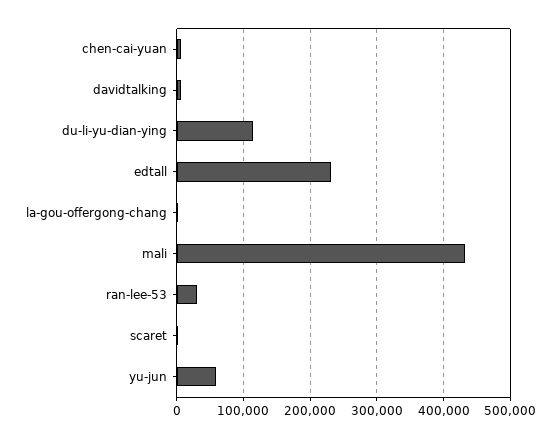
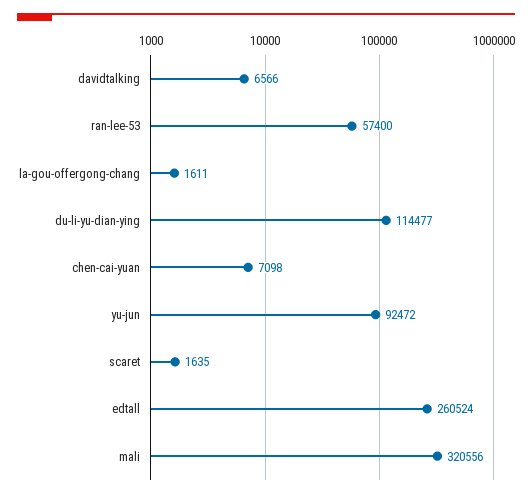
edtall: 230000 -> 260524
mali: 430000 -> 320556
ran-lee-53: 30000 -> 57400
yu-jun: 60000 -> 92472

